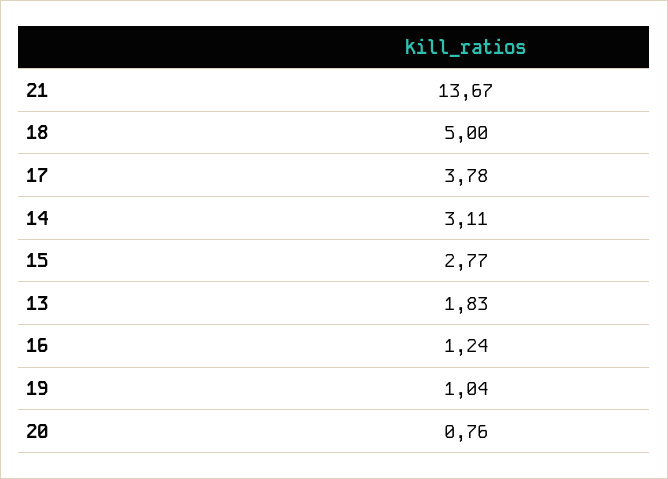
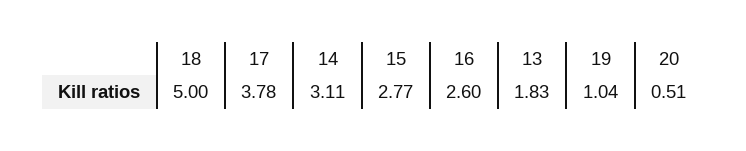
21: 13.67 -> none
16: 1.24 -> 2.6
20: 0.76 -> 0.51

